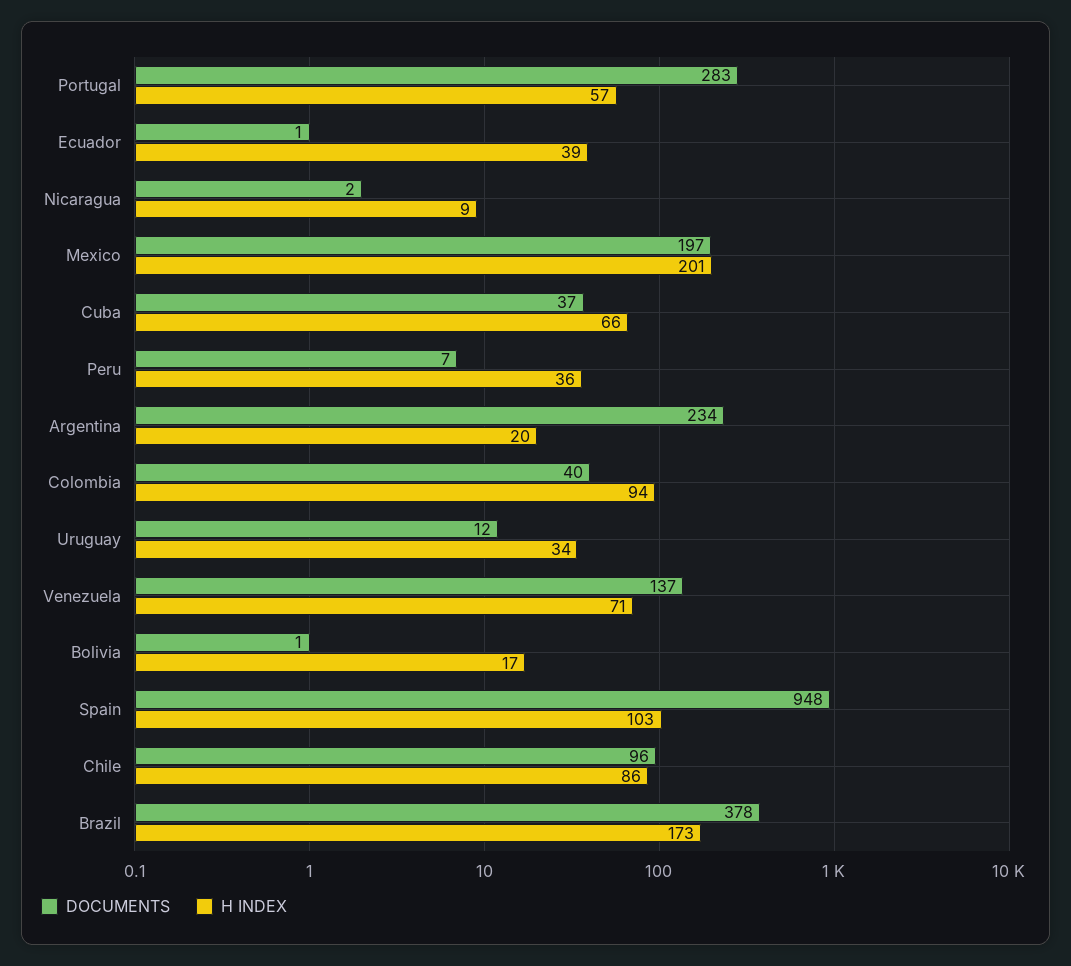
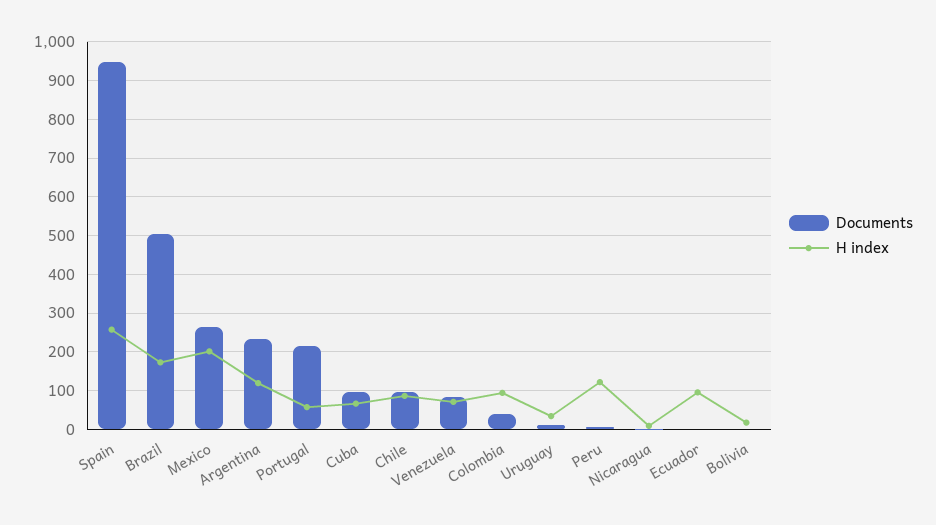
DOCUMENTS, Portugal: 283 -> 220
H INDEX, Ecuador: 39 -> 100
DOCUMENTS, Mexico: 197 -> 260
DOCUMENTS, Cuba: 37 -> 100
H INDEX, Peru: 36 -> 120
H INDEX, Argentina: 20 -> 120
DOCUMENTS, Venezuela: 137 -> 80
H INDEX, Spain: 103 -> 260
DOCUMENTS, Brazil: 378 -> 500

